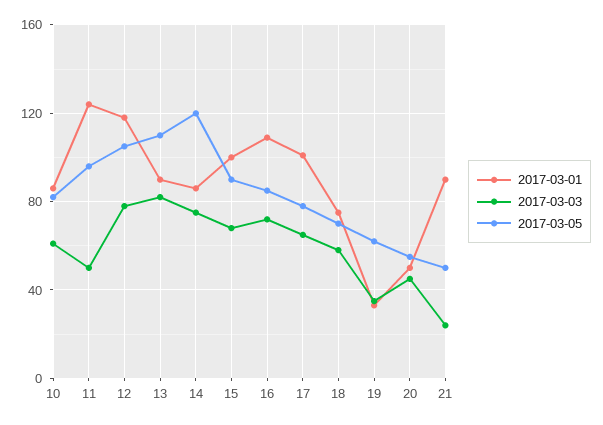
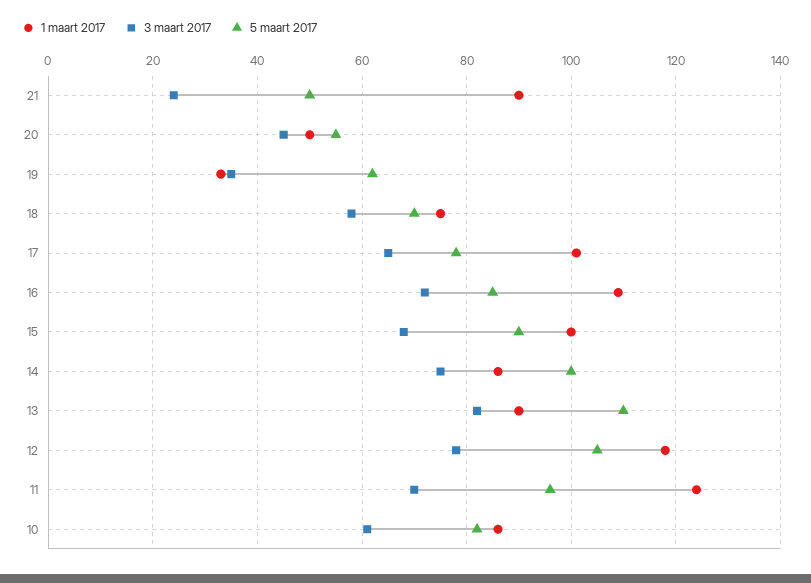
2017-03-03, 11: 50 -> 70
2017-03-05, 14: 120 -> 100

